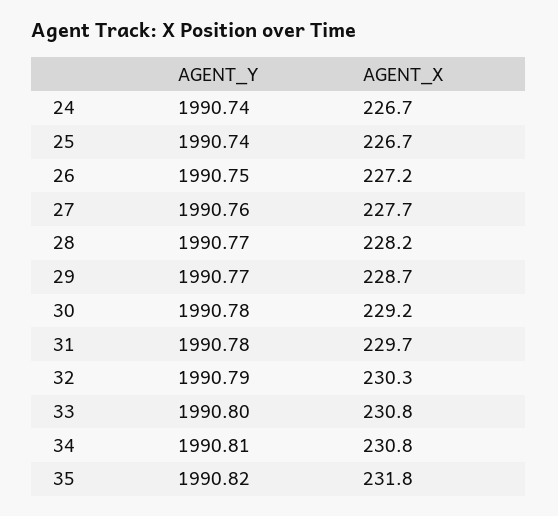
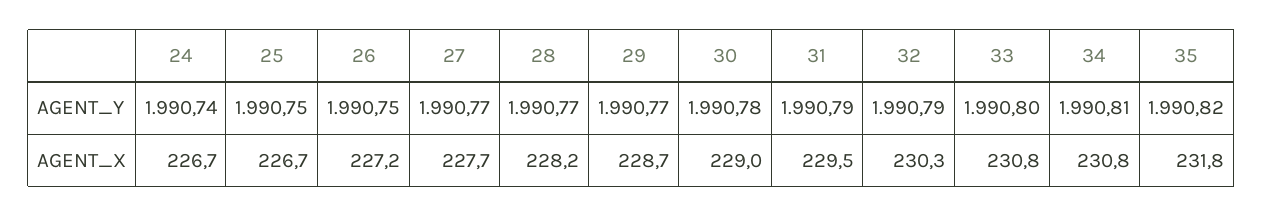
AGENT_Y, 25: 1990.74 -> 1990.75
AGENT_Y, 27: 1990.76 -> 1990.77
AGENT_X, 30: 229.2 -> 229
AGENT_Y, 31: 1990.78 -> 1990.79
AGENT_X, 31: 229.7 -> 229.5

